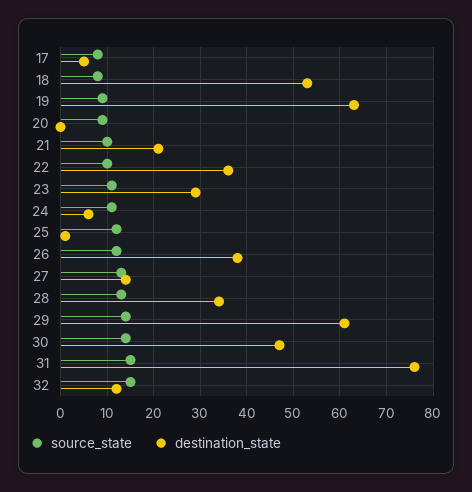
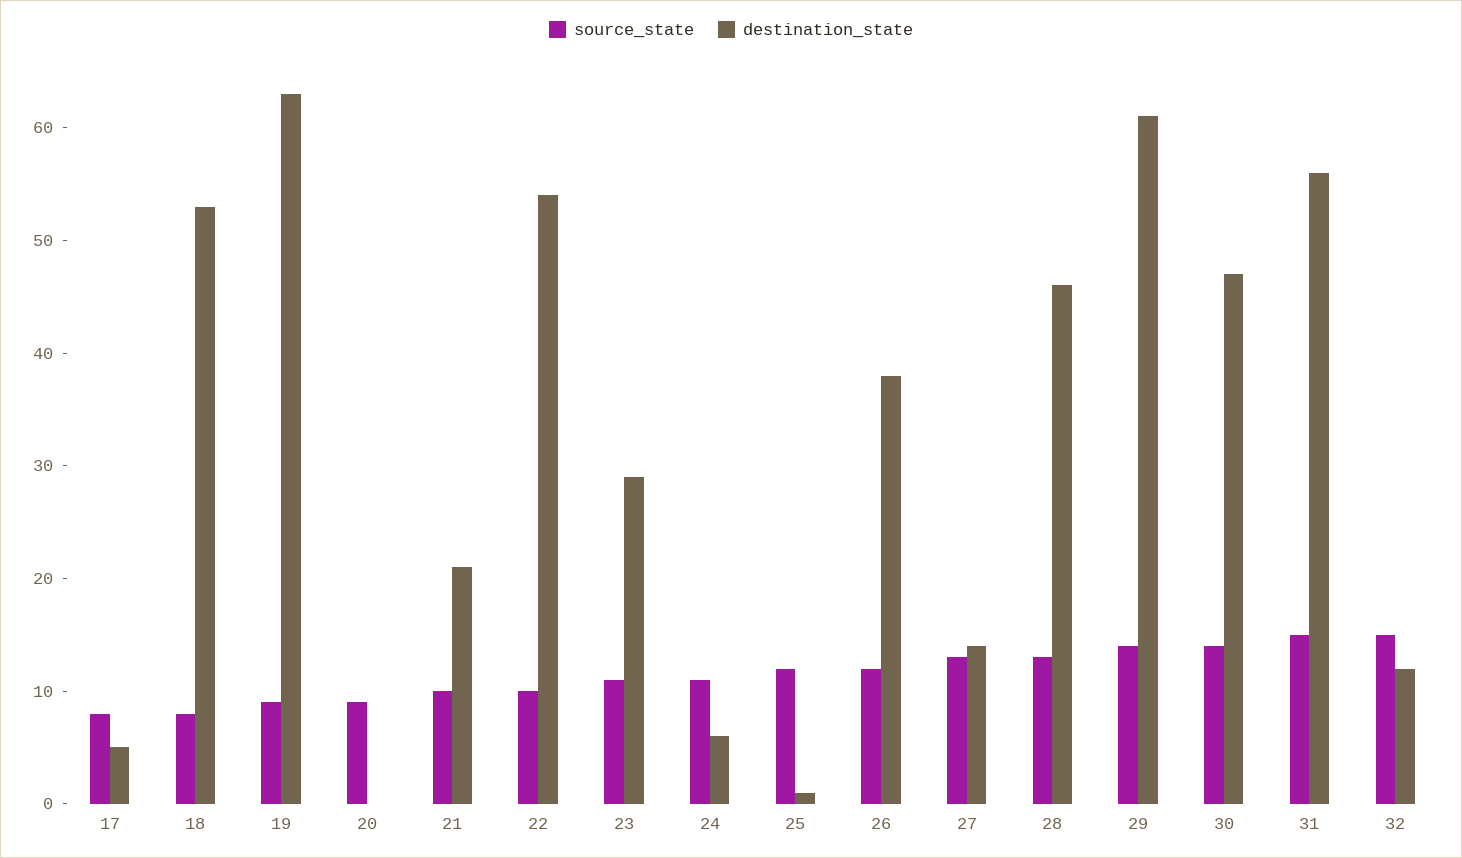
destination_state, 22: 35 -> 54
destination_state, 28: 35 -> 46
destination_state, 31: 75 -> 56

